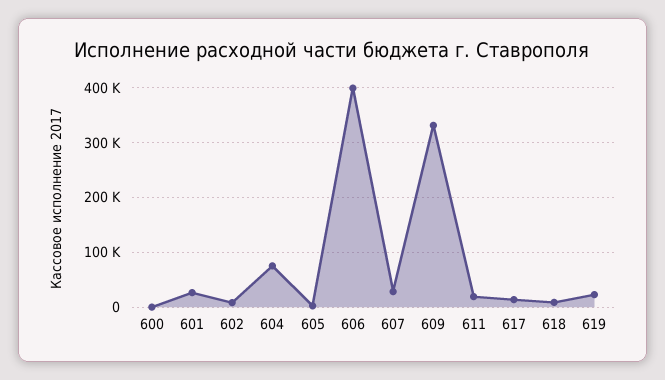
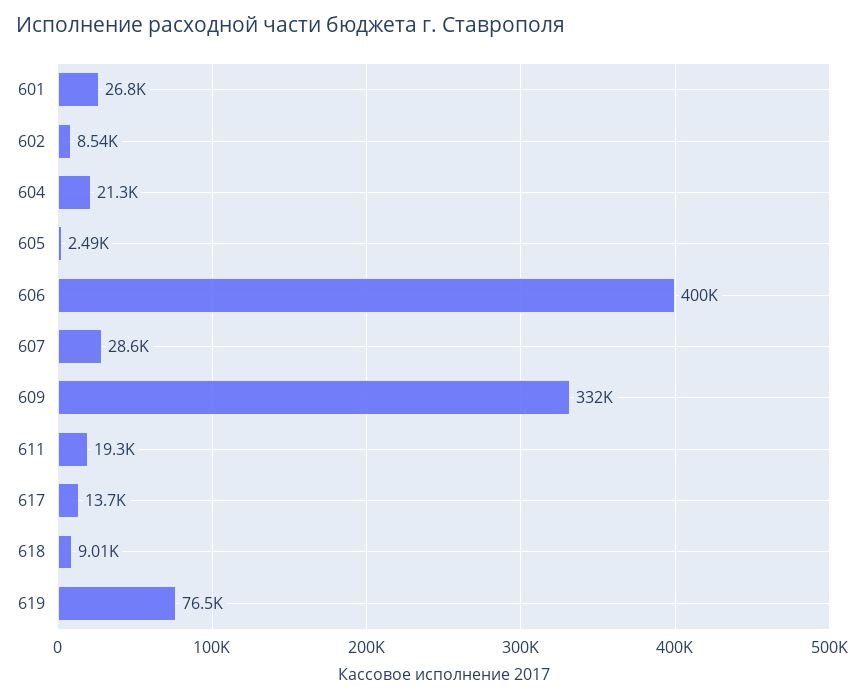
600: 0 -> none
604: 80000 -> 21300
619: 20000 -> 76500

